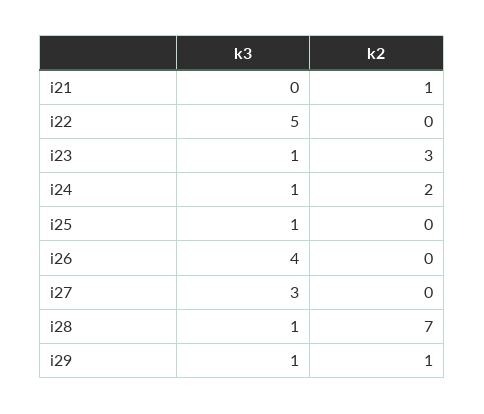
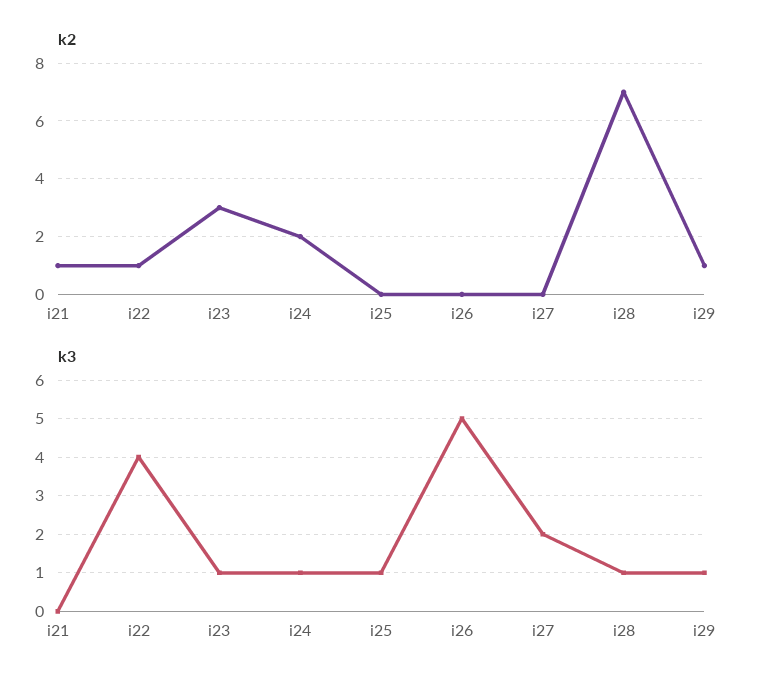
k3, i22: 5 -> 4
k2, i22: 0 -> 1
k3, i26: 4 -> 5
k3, i27: 3 -> 2

